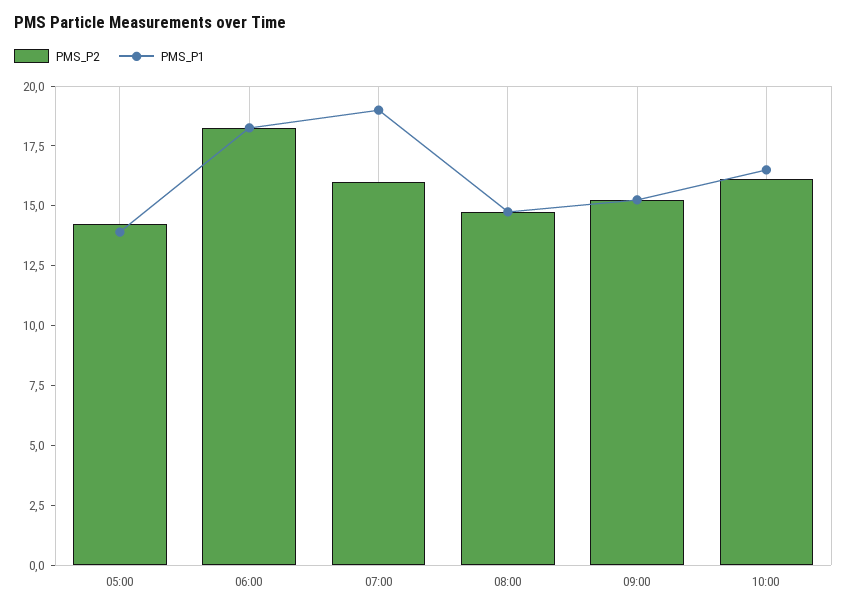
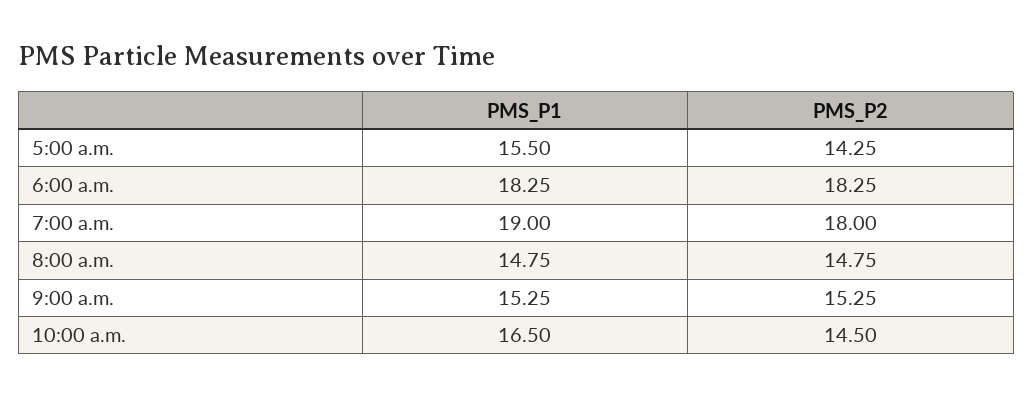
PMS_P1, 05:00: 14 -> 15.5
PMS_P2, 07:00: 16 -> 18
PMS_P2, 10:00: 16 -> 14.5

